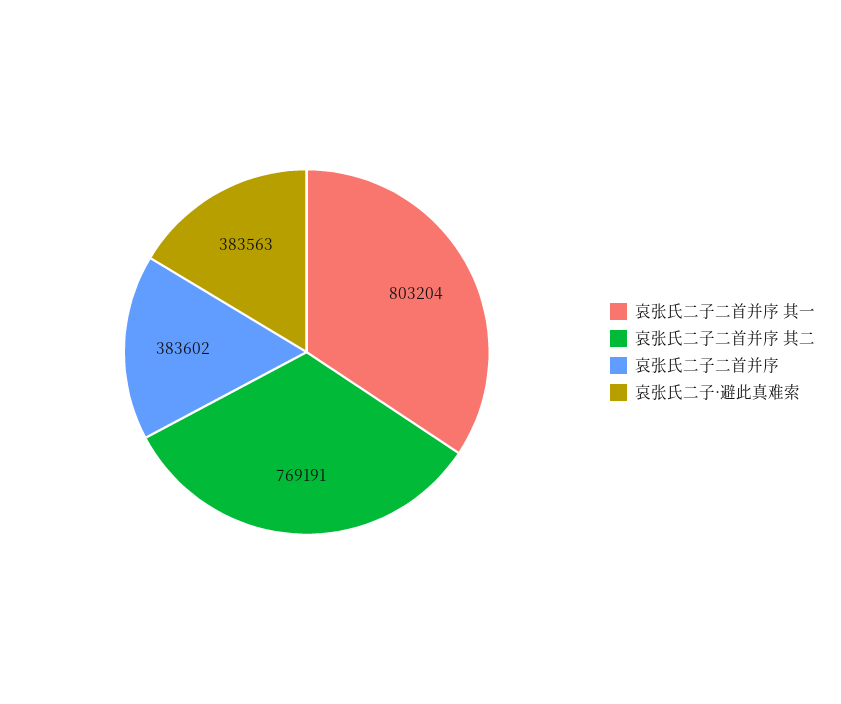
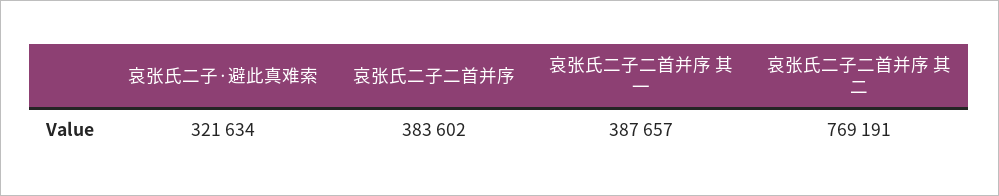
哀张氏二子二首并序 其一: 803204 -> 387657
哀张氏二子·避此真难索: 383563 -> 321634

